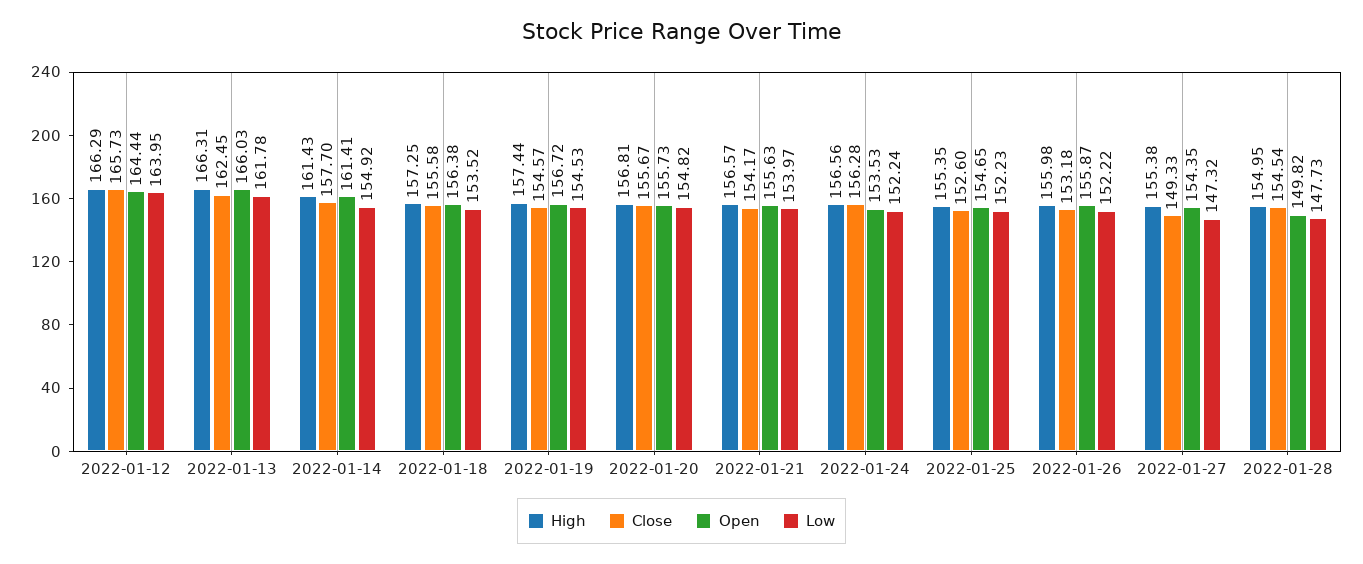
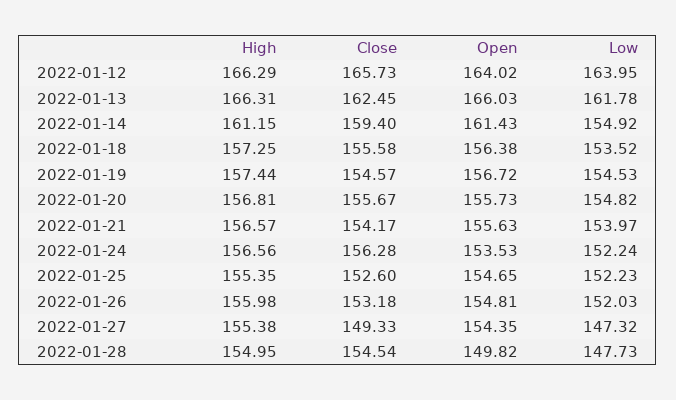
Open, 2022-01-12: 164.44 -> 164.02
High, 2022-01-14: 161.43 -> 161.15
Close, 2022-01-14: 157.7 -> 159.4
Open, 2022-01-14: 161.41 -> 161.43
Open, 2022-01-26: 155.87 -> 154.81
Low, 2022-01-26: 152.22 -> 152.03

